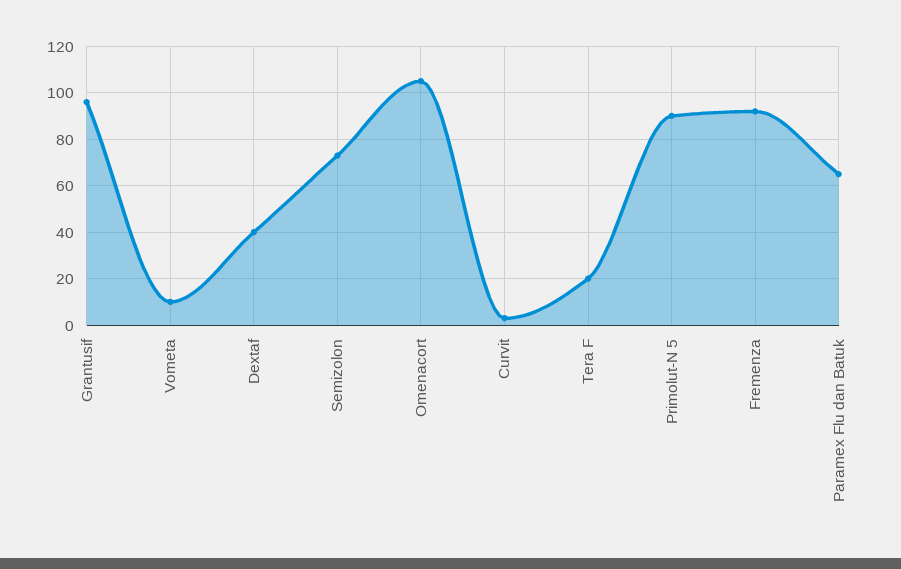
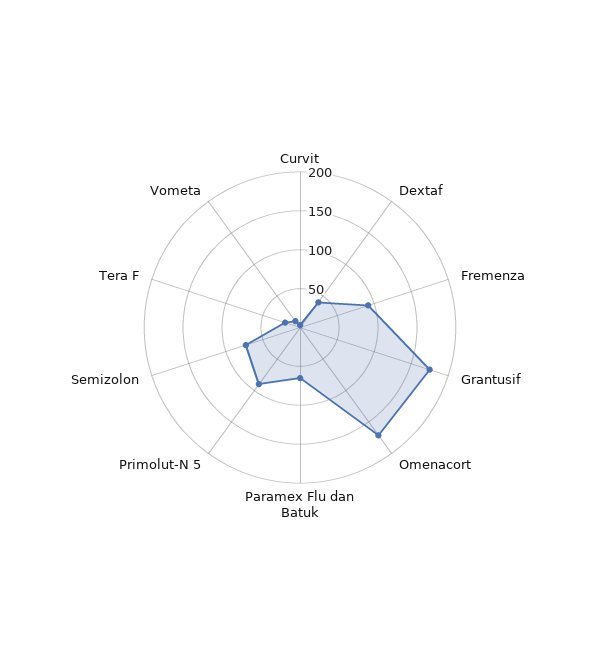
Grantusif: 95 -> 175
Omenacort: 105 -> 175

